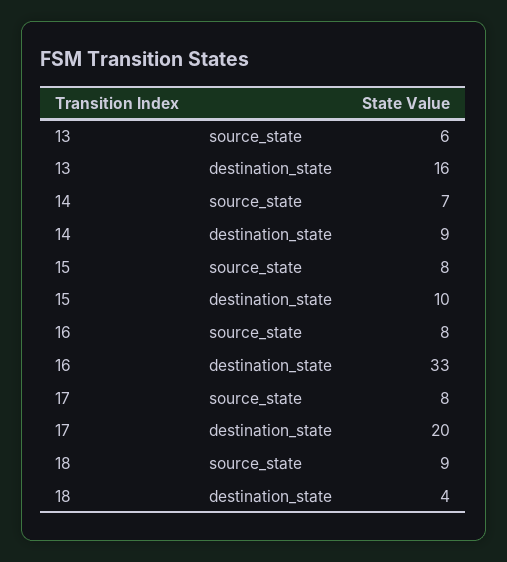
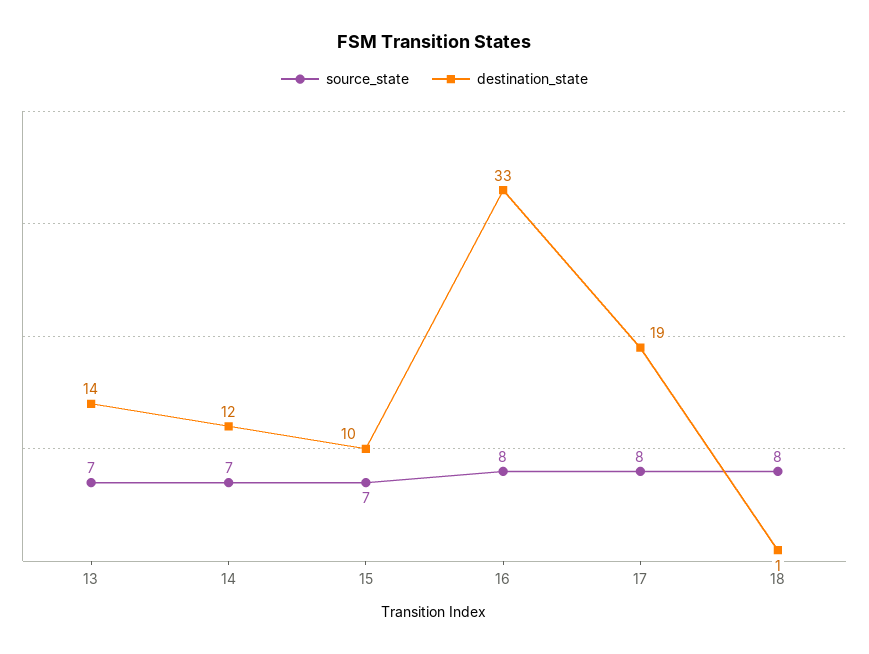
source_state, 13: 6 -> 7
destination_state, 13: 16 -> 14
destination_state, 14: 9 -> 12
source_state, 15: 8 -> 7
destination_state, 17: 20 -> 19
source_state, 18: 9 -> 8
destination_state, 18: 4 -> 1

